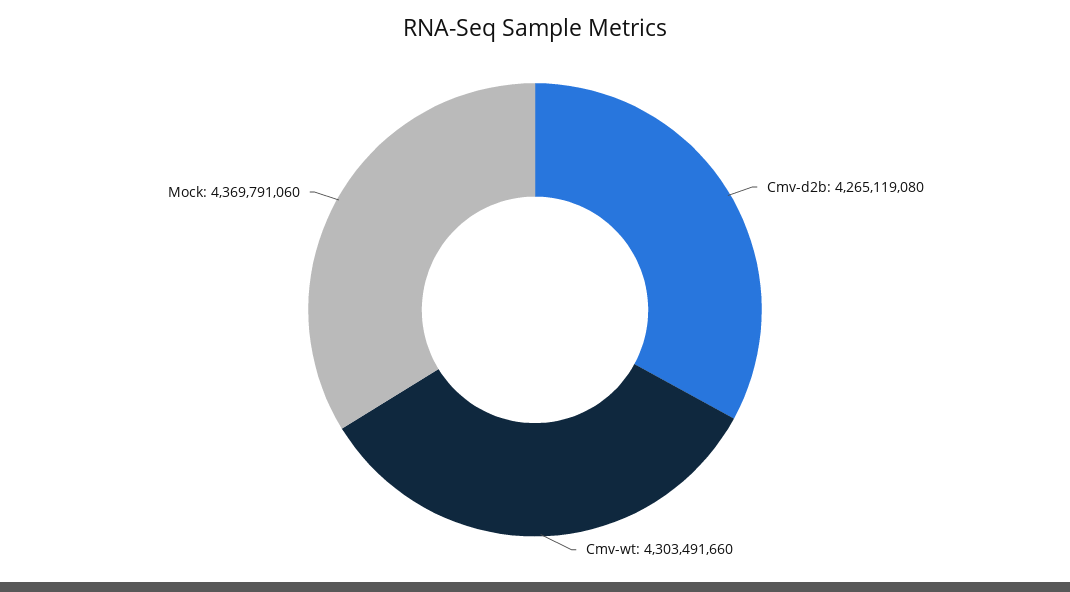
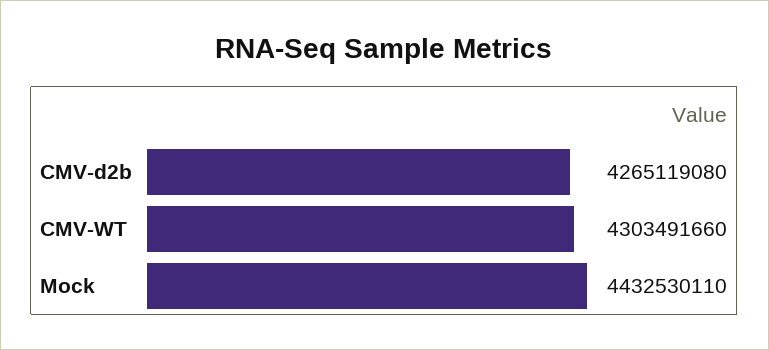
Mock: 4369791060 -> 4432530110

